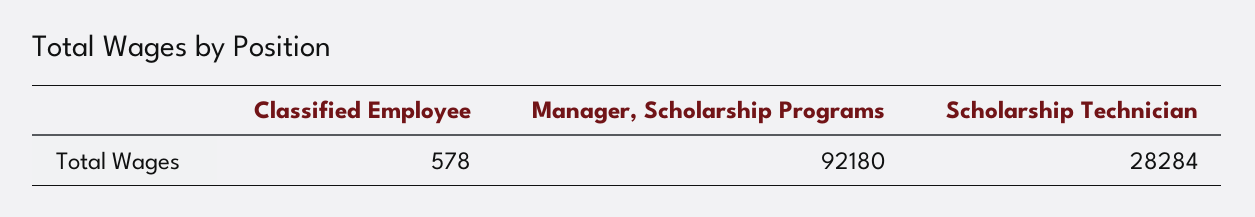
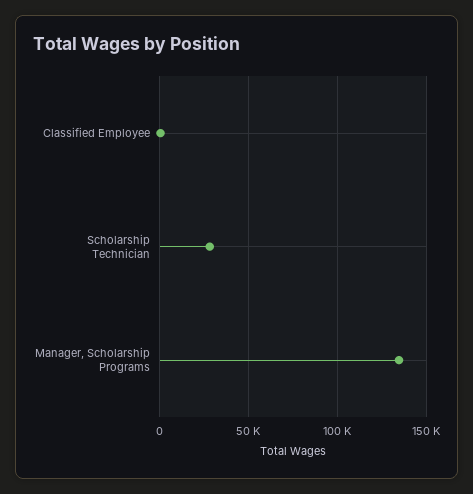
Manager, Scholarship Programs: 92180 -> 135000

